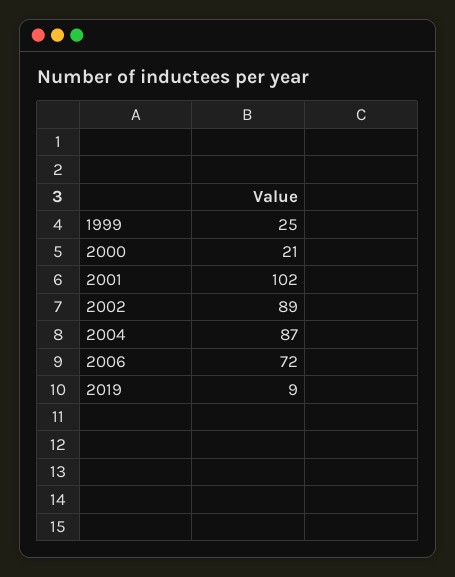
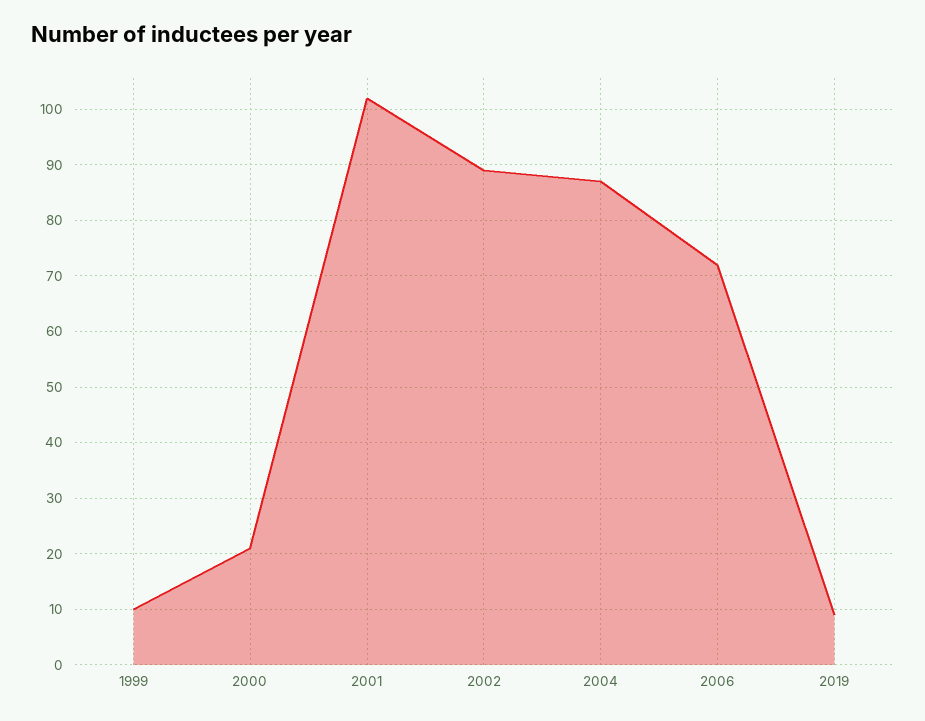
1999: 25 -> 10

